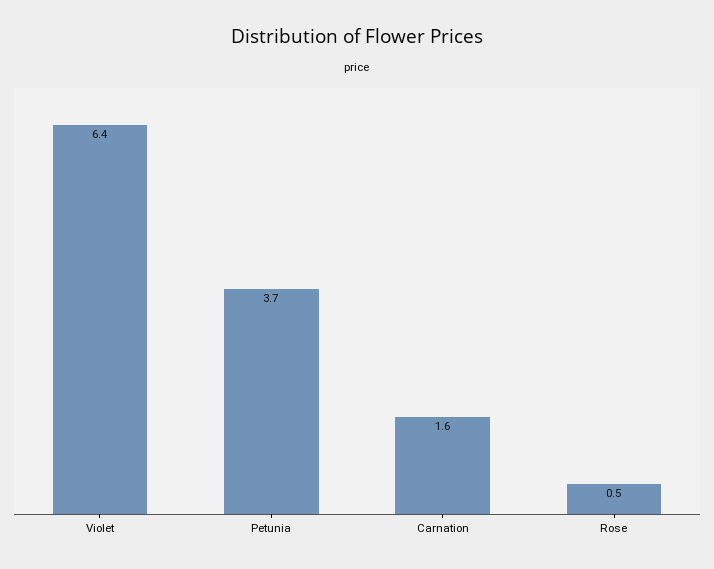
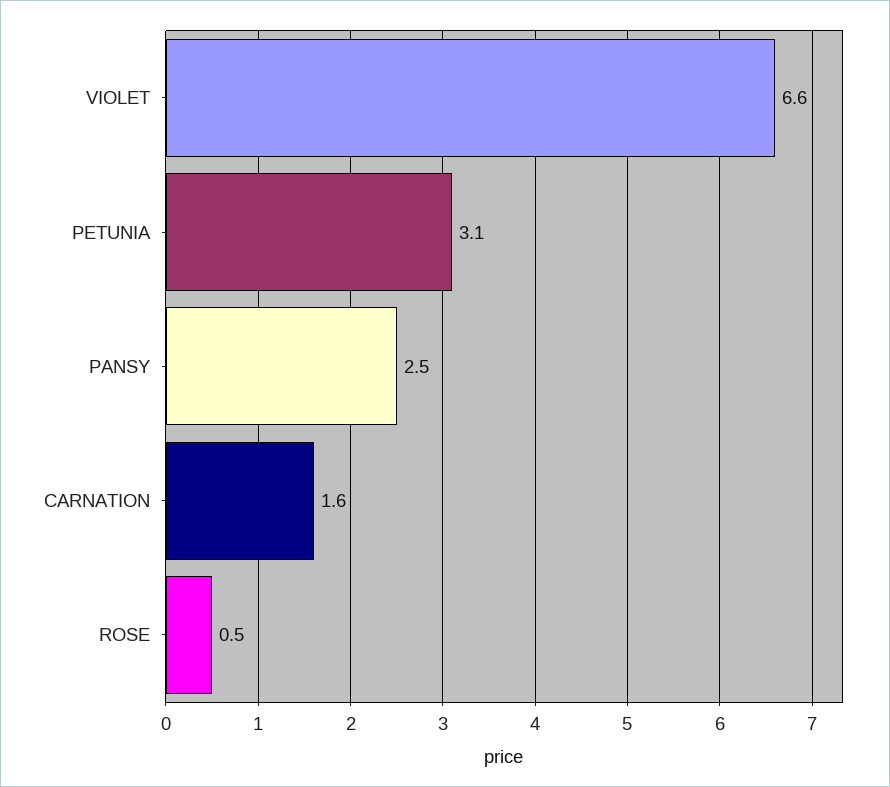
Violet: 6.4 -> 6.6
Petunia: 3.7 -> 3.1
PANSY: none -> 2.5

